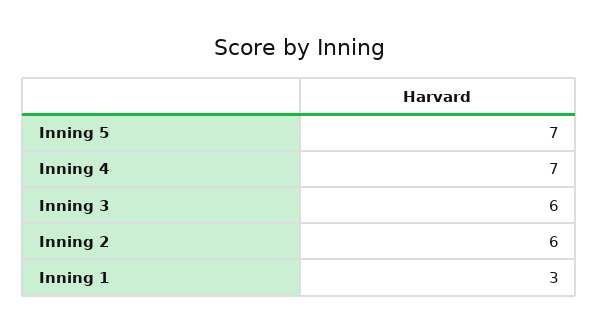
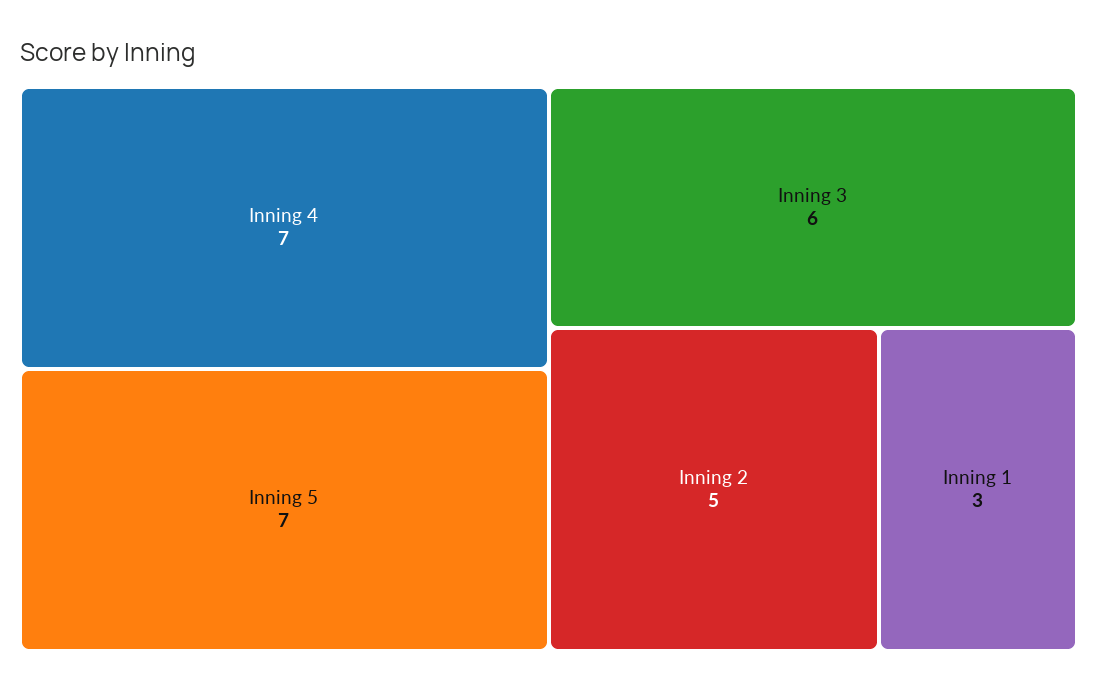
Inning 2: 6 -> 5

